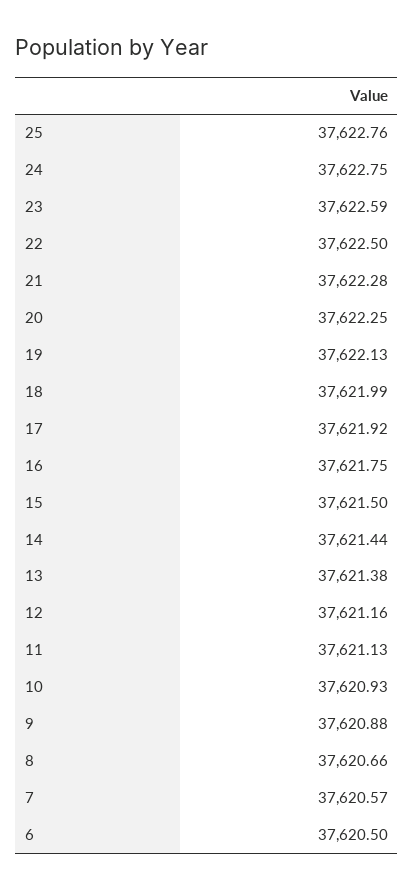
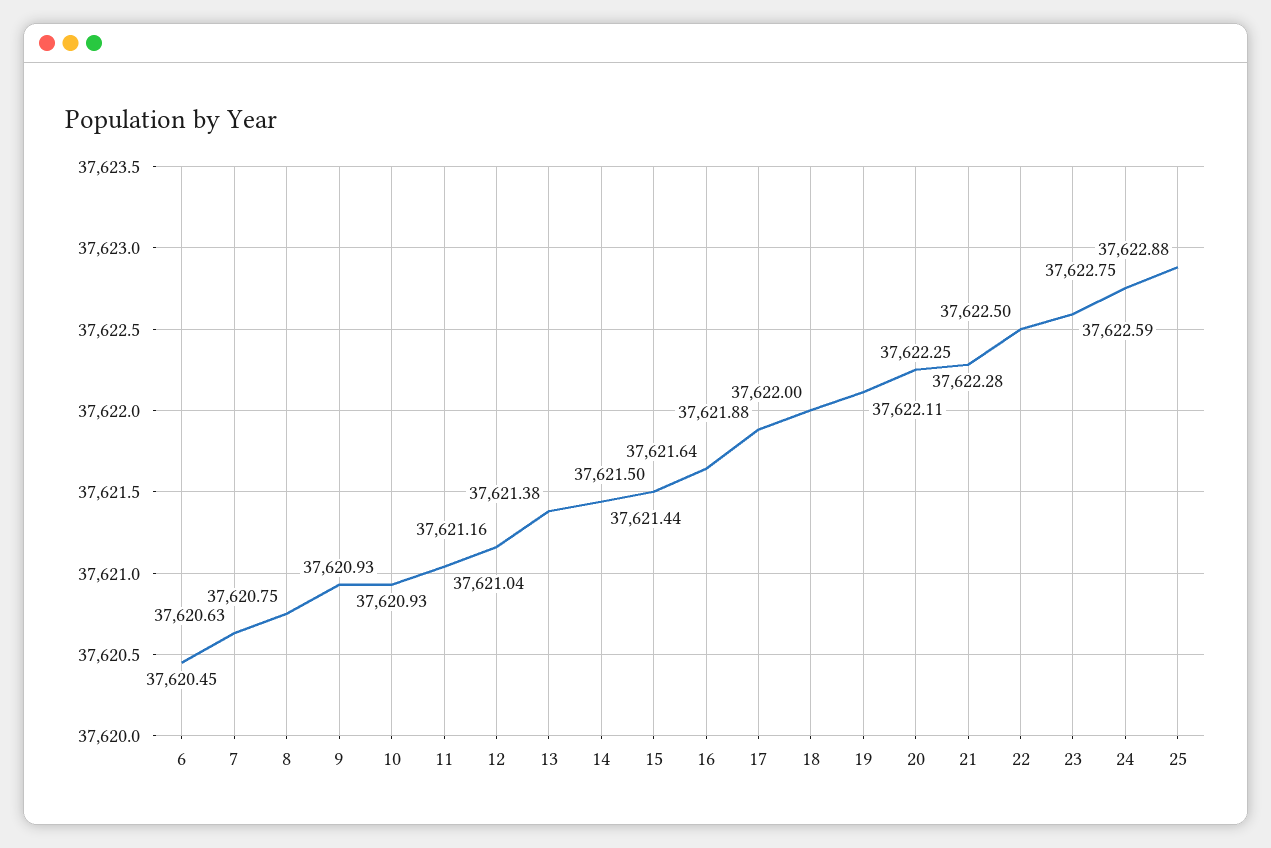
25: 37622.76 -> 37622.88
19: 37622.13 -> 37622.11
18: 37621.99 -> 37622
17: 37621.92 -> 37621.88
16: 37621.75 -> 37621.64
11: 37621.13 -> 37621.04
9: 37620.88 -> 37620.93
8: 37620.66 -> 37620.75
7: 37620.57 -> 37620.63
6: 37620.5 -> 37620.45

